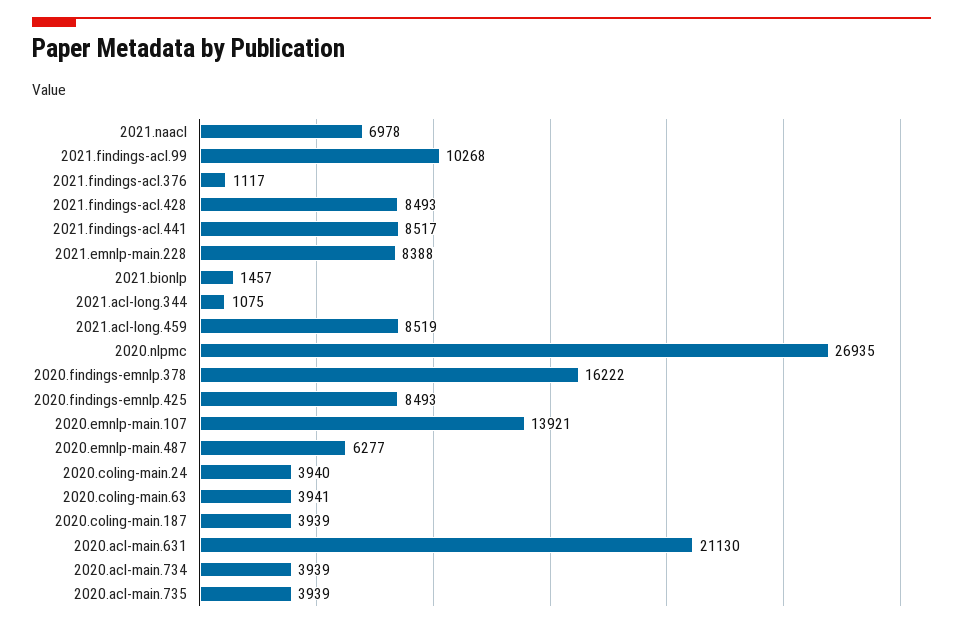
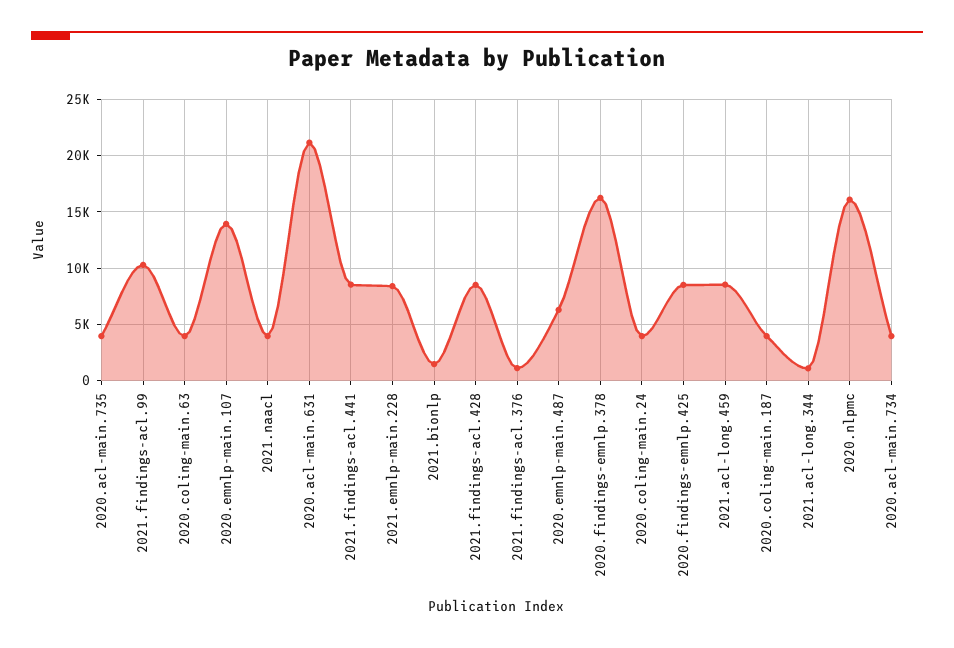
2021.naacl: 6978 -> 4000
2020.nlpmc: 26935 -> 16000

